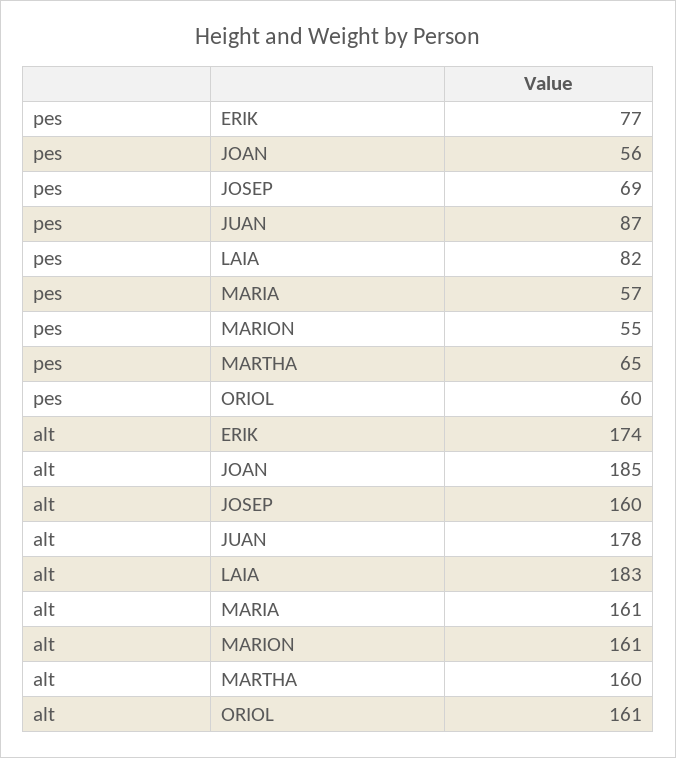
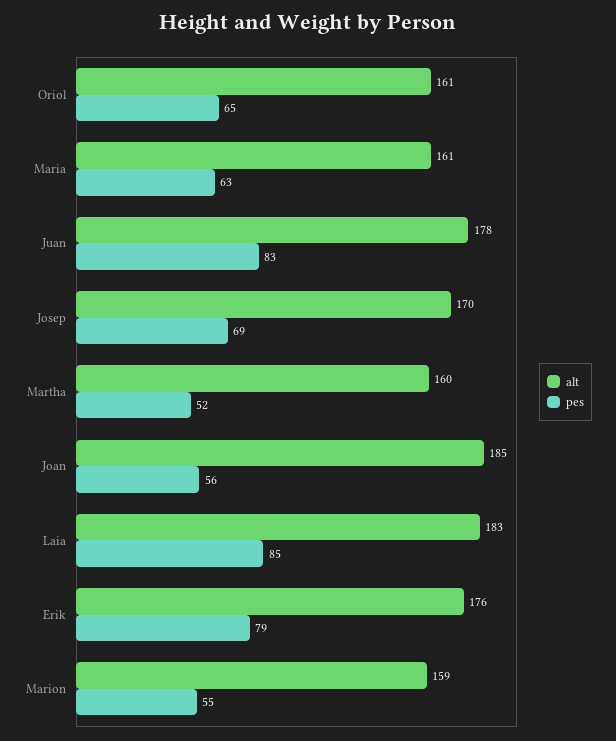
pes, ERIK: 77 -> 79
pes, JUAN: 87 -> 83
pes, LAIA: 82 -> 85
pes, MARIA: 57 -> 63
pes, MARTHA: 65 -> 52
pes, ORIOL: 60 -> 65
alt, ERIK: 174 -> 176
alt, JOSEP: 160 -> 170
alt, MARION: 161 -> 159

